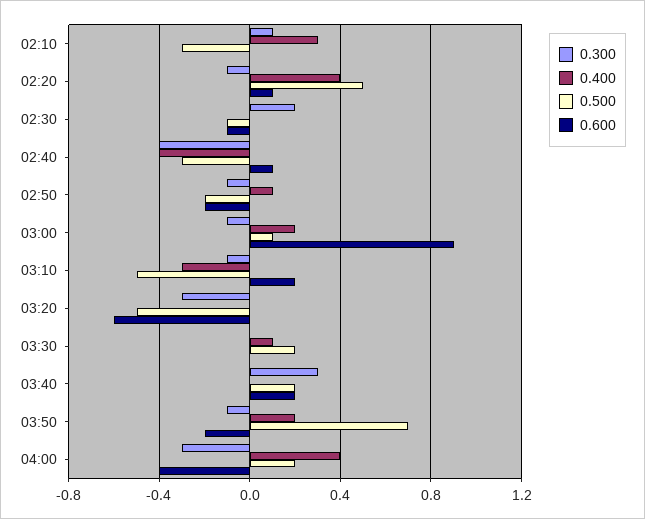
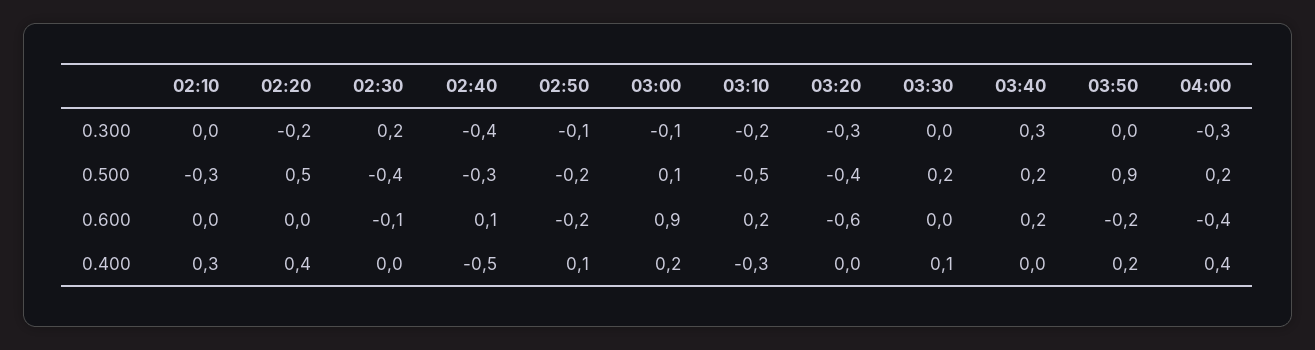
0.300, 02:10: 0.1 -> 0
0.300, 02:20: -0.1 -> -0.2
0.600, 02:20: 0.1 -> 0
0.500, 02:30: -0.1 -> -0.4
0.400, 02:40: -0.4 -> -0.5
0.300, 03:10: -0.1 -> -0.2
0.500, 03:20: -0.5 -> -0.4
0.300, 03:50: -0.1 -> 0
0.500, 03:50: 0.7 -> 0.9

